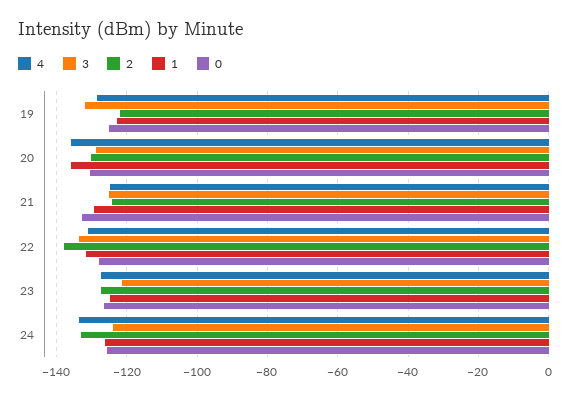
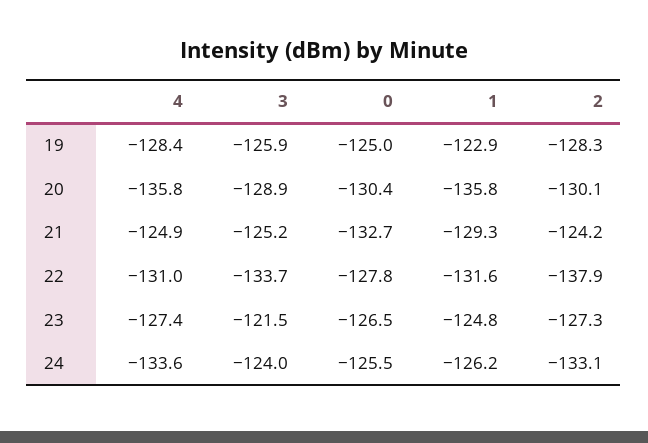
3, 19: -132 -> -125.9
2, 19: -122 -> -128.3

